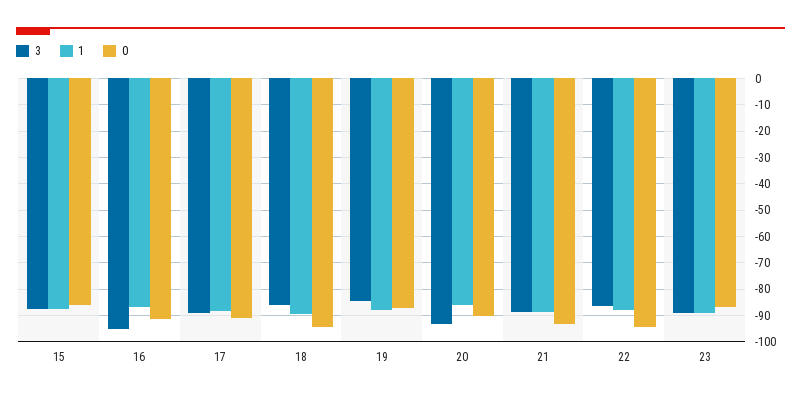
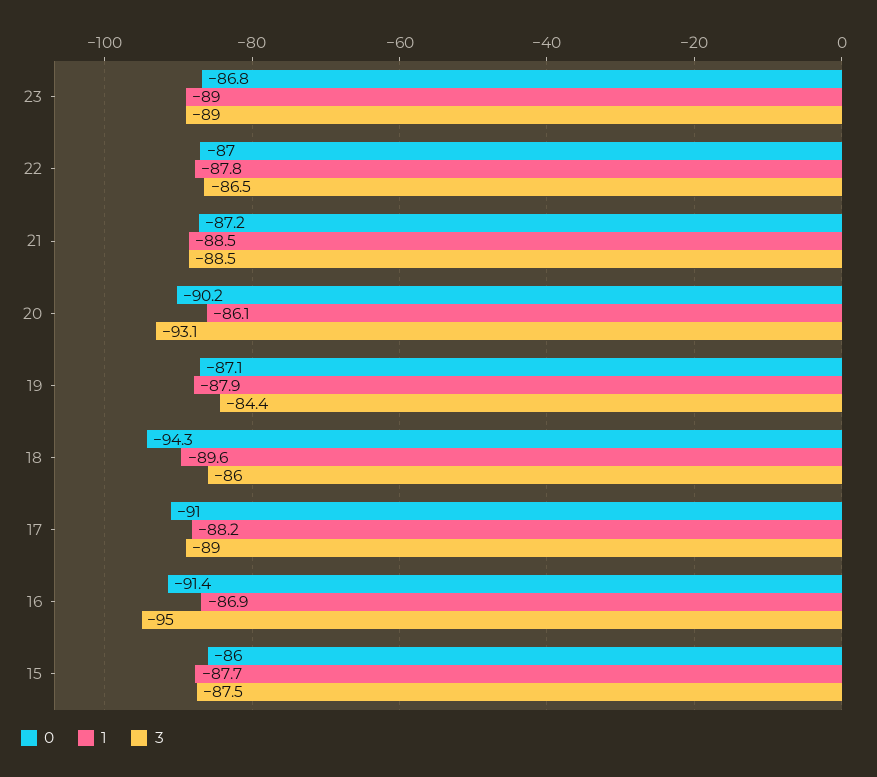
0, 21: -92.5 -> -87.2
0, 22: -95 -> -87

